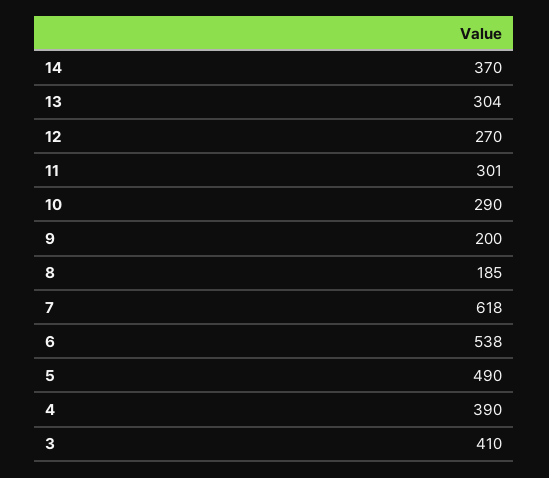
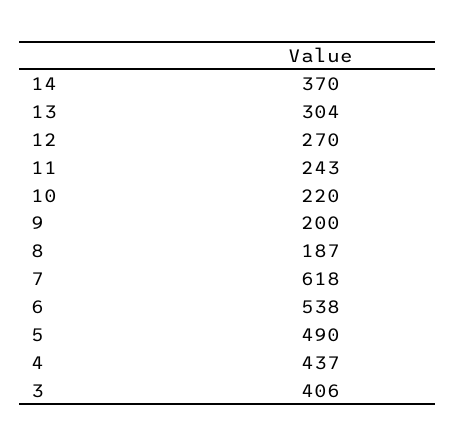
11: 301 -> 243
10: 290 -> 220
8: 185 -> 187
4: 390 -> 437
3: 410 -> 406

